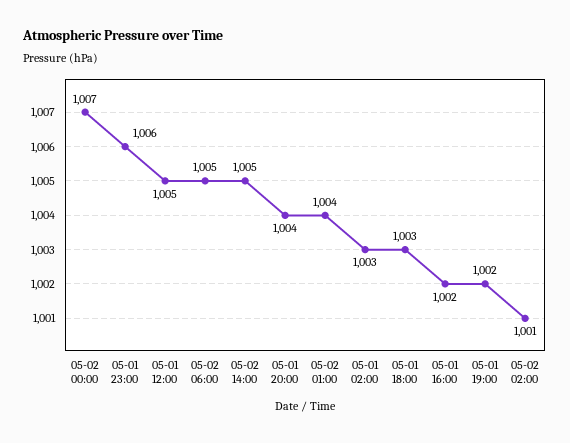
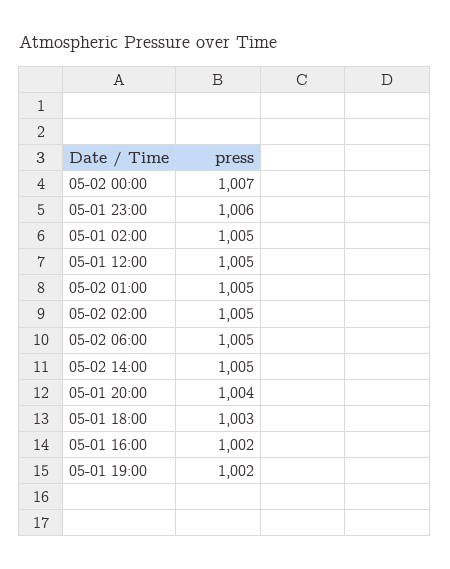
05-02 01:00: 1004 -> 1005
05-01 02:00: 1003 -> 1005
05-02 02:00: 1001 -> 1005

